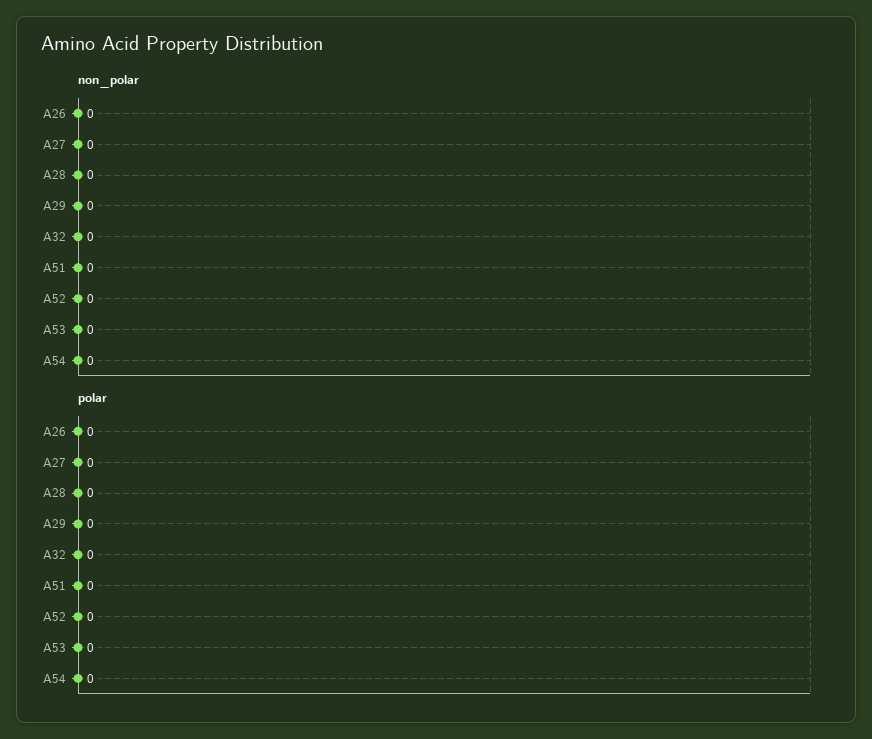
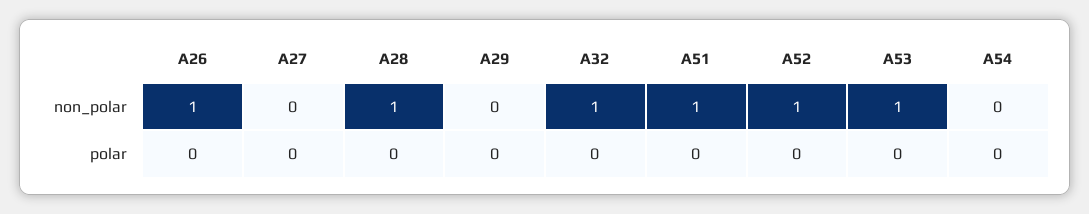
non_polar, A26: 0 -> 1
non_polar, A28: 0 -> 1
non_polar, A32: 0 -> 1
non_polar, A51: 0 -> 1
non_polar, A52: 0 -> 1
non_polar, A53: 0 -> 1

